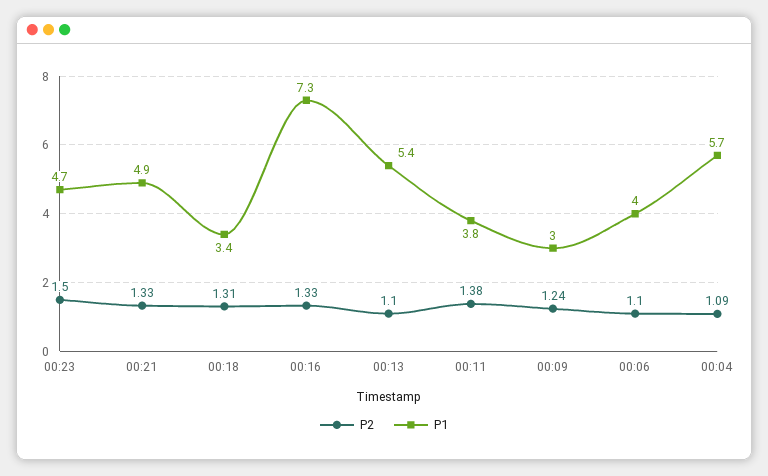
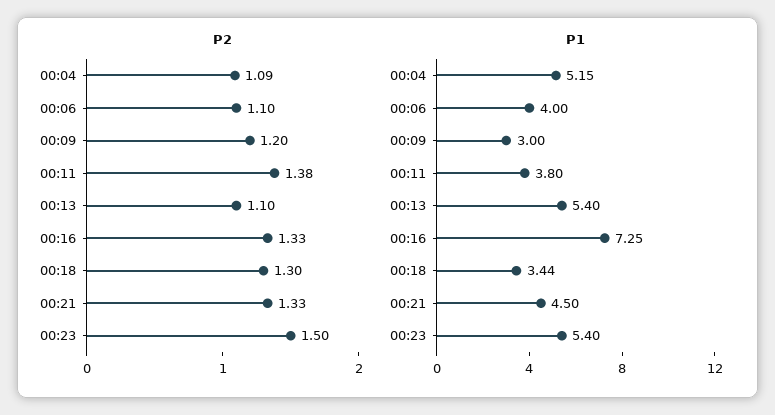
P1, 00:23: 4.7 -> 5.4
P1, 00:21: 4.9 -> 4.5
P2, 00:18: 1.31 -> 1.3
P2, 00:09: 1.24 -> 1.2
P1, 00:04: 5.7 -> 5.15

